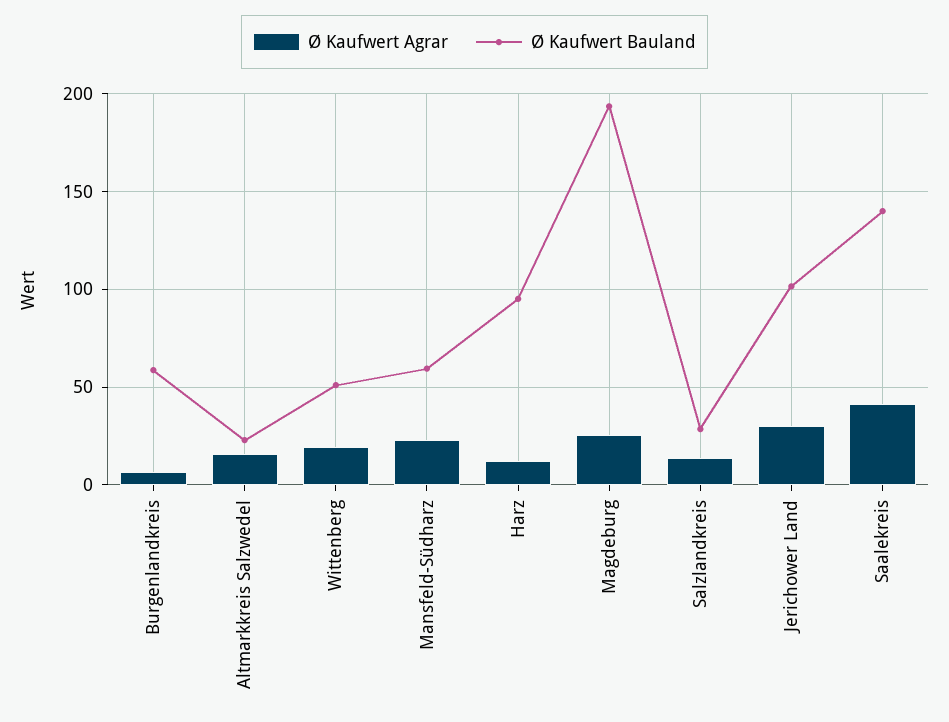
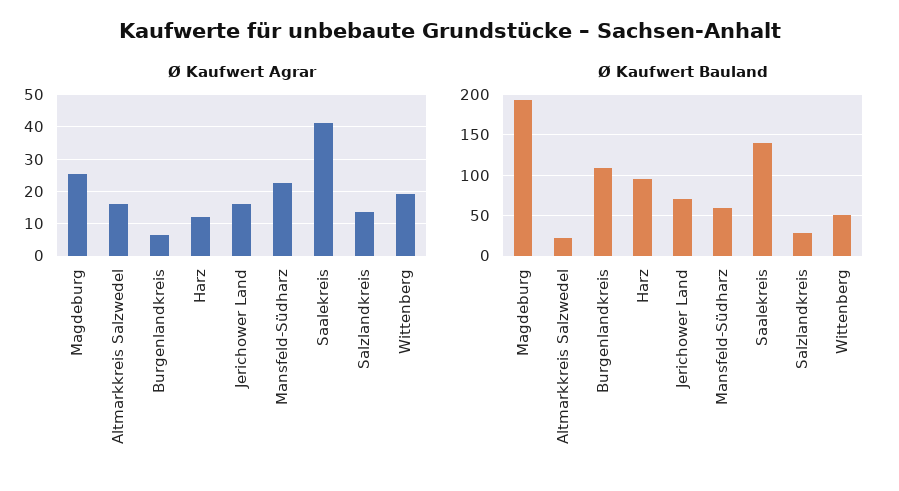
Ø Kaufwert Bauland, Burgenlandkreis: 60 -> 110
Ø Kaufwert Agrar, Jerichower Land: 30 -> 16
Ø Kaufwert Bauland, Jerichower Land: 100 -> 70

